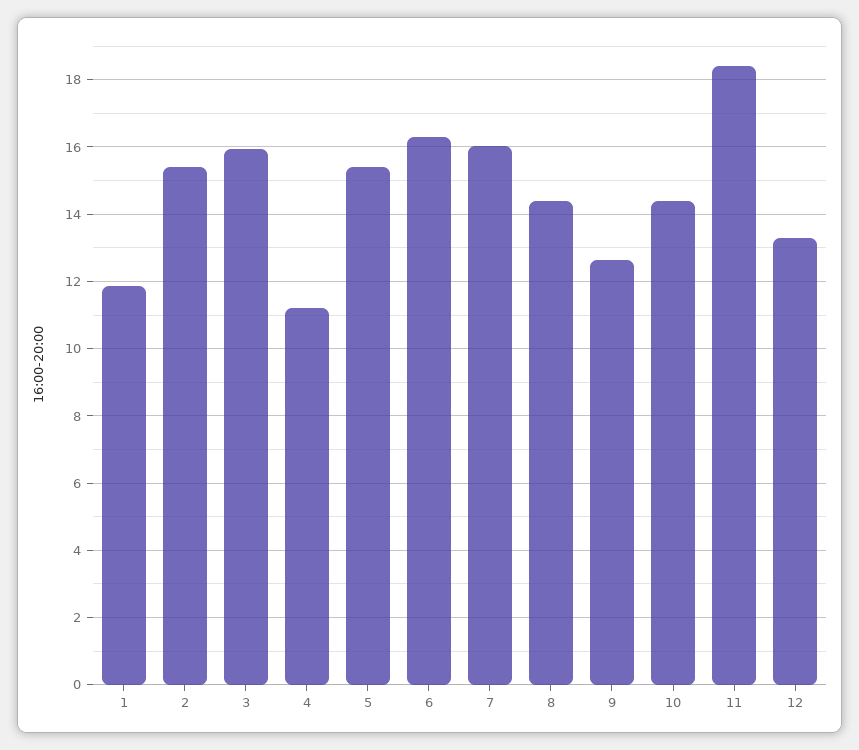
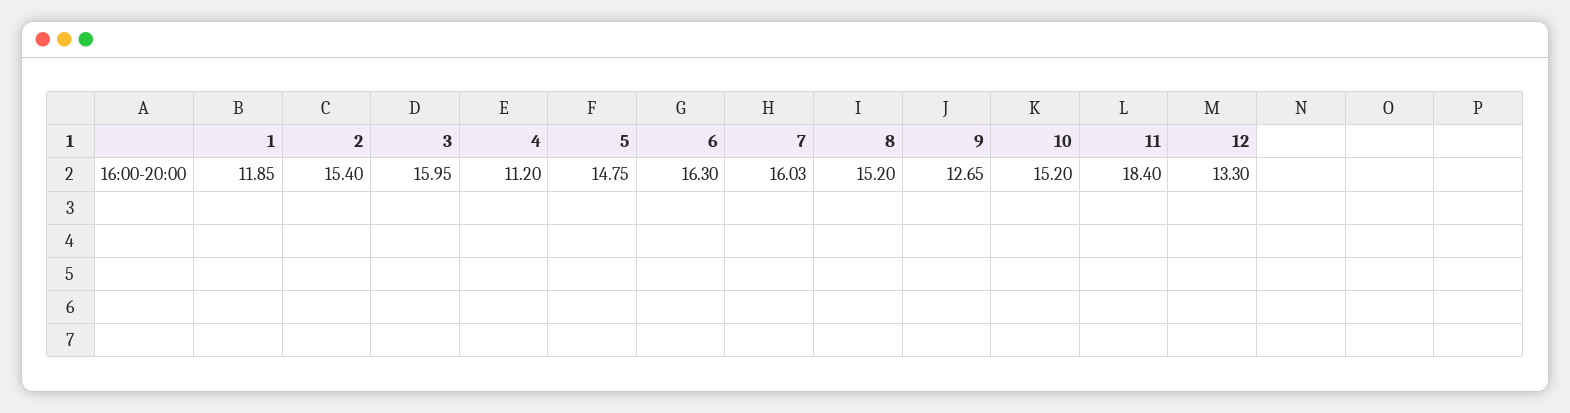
5: 15.4 -> 14.75
8: 14.4 -> 15.2
10: 14.4 -> 15.2

